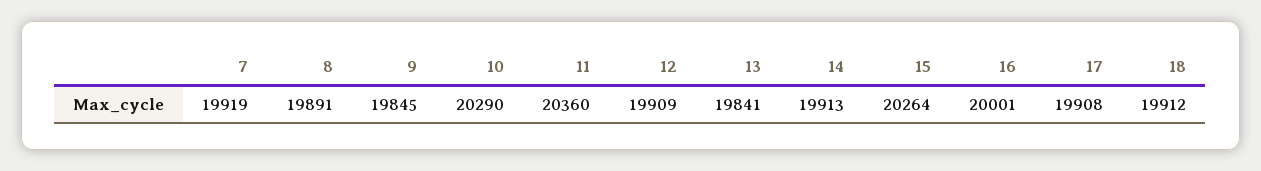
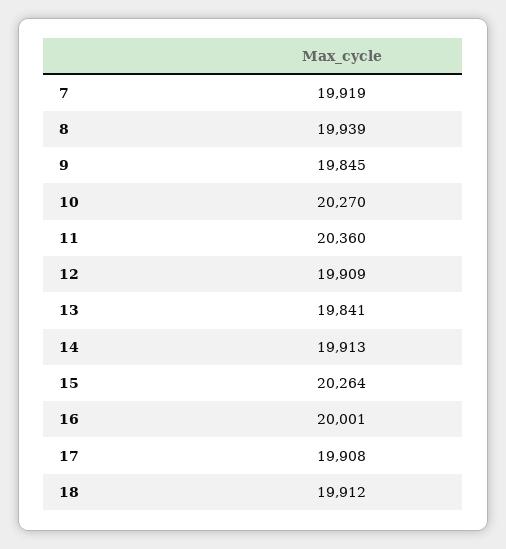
8: 19891 -> 19939
10: 20290 -> 20270

